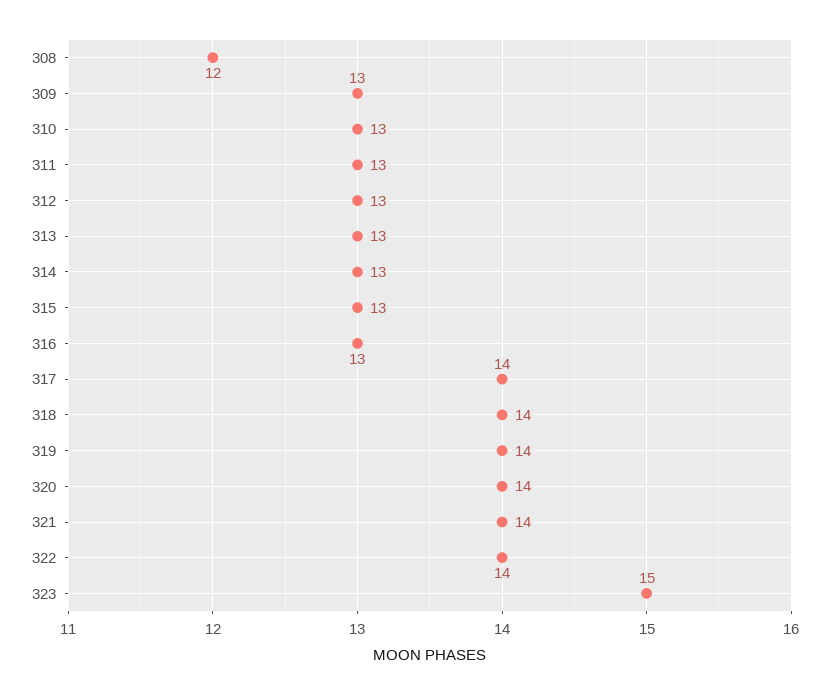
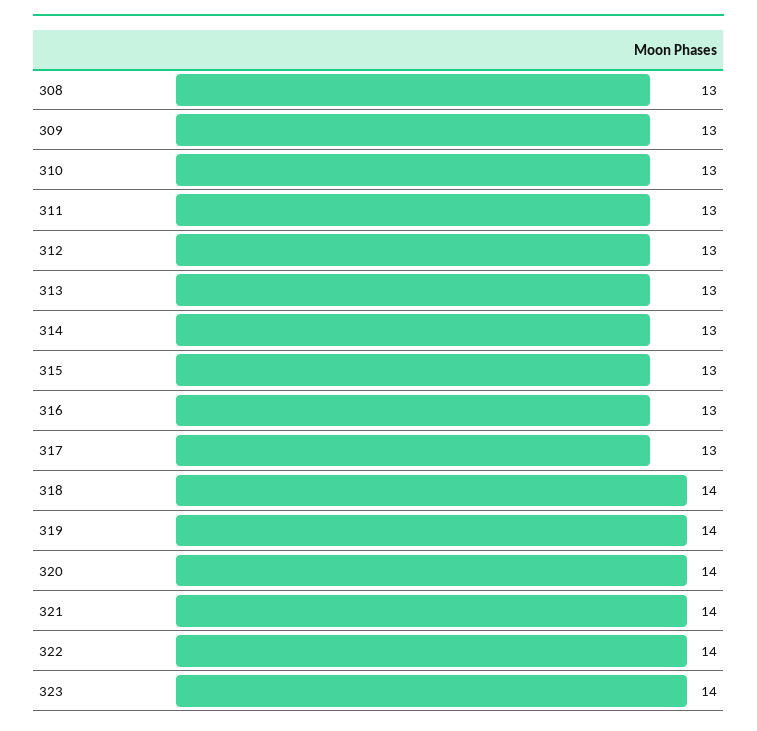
308: 12 -> 13
317: 14 -> 13
323: 15 -> 14

